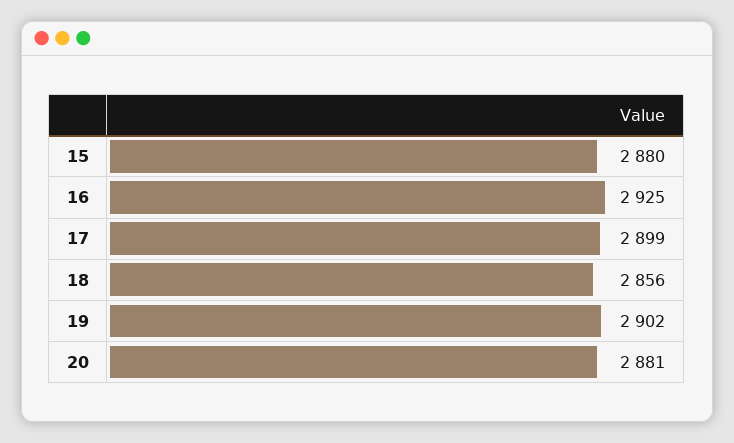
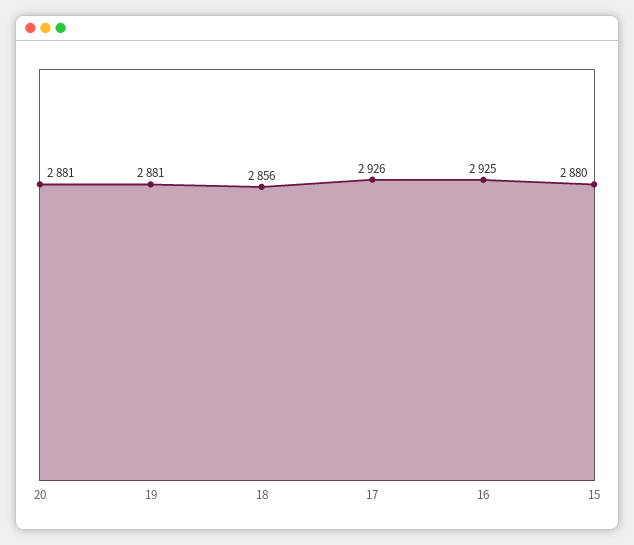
17: 2899 -> 2926
19: 2902 -> 2881

